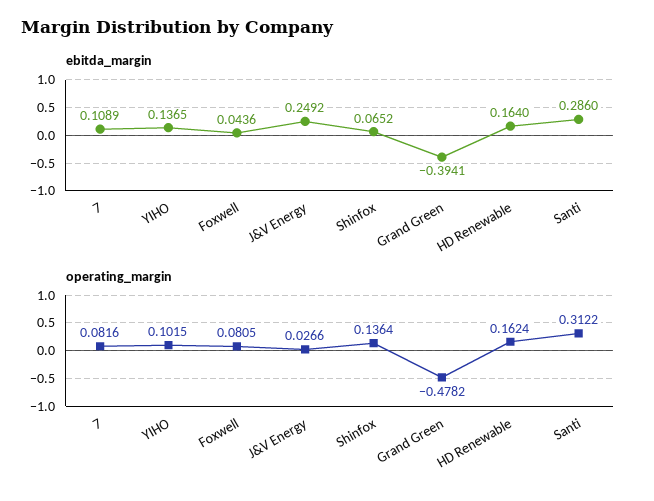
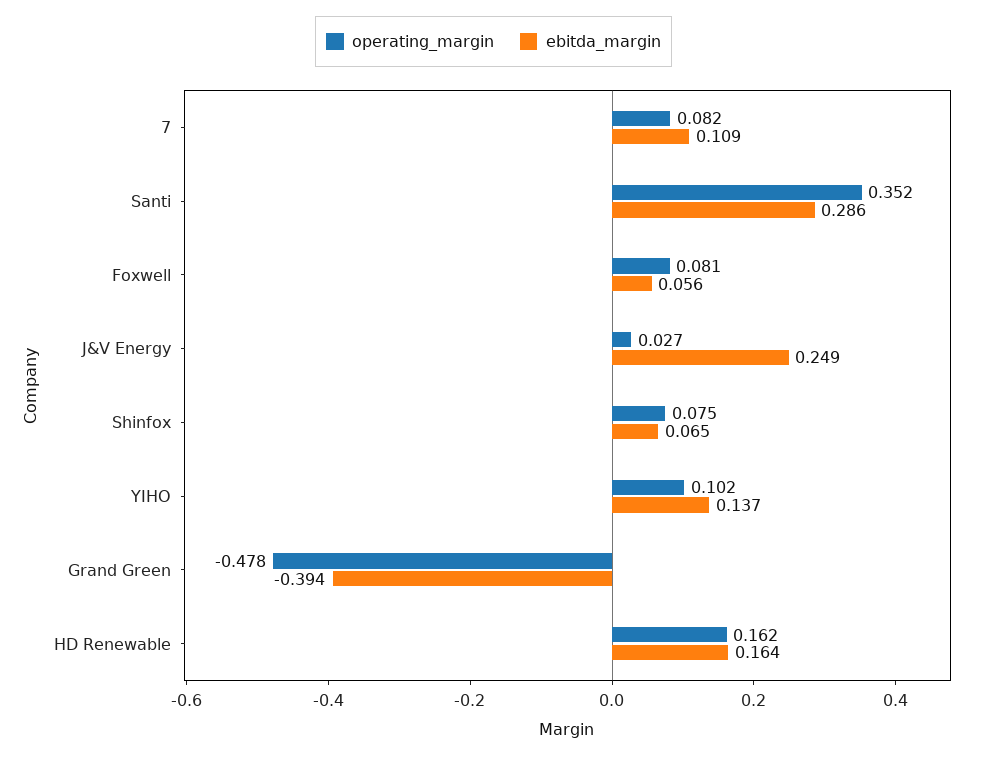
ebitda_margin, Foxwell: 0.0436 -> 0.056
operating_margin, Shinfox: 0.1364 -> 0.075
operating_margin, Santi: 0.3122 -> 0.352

